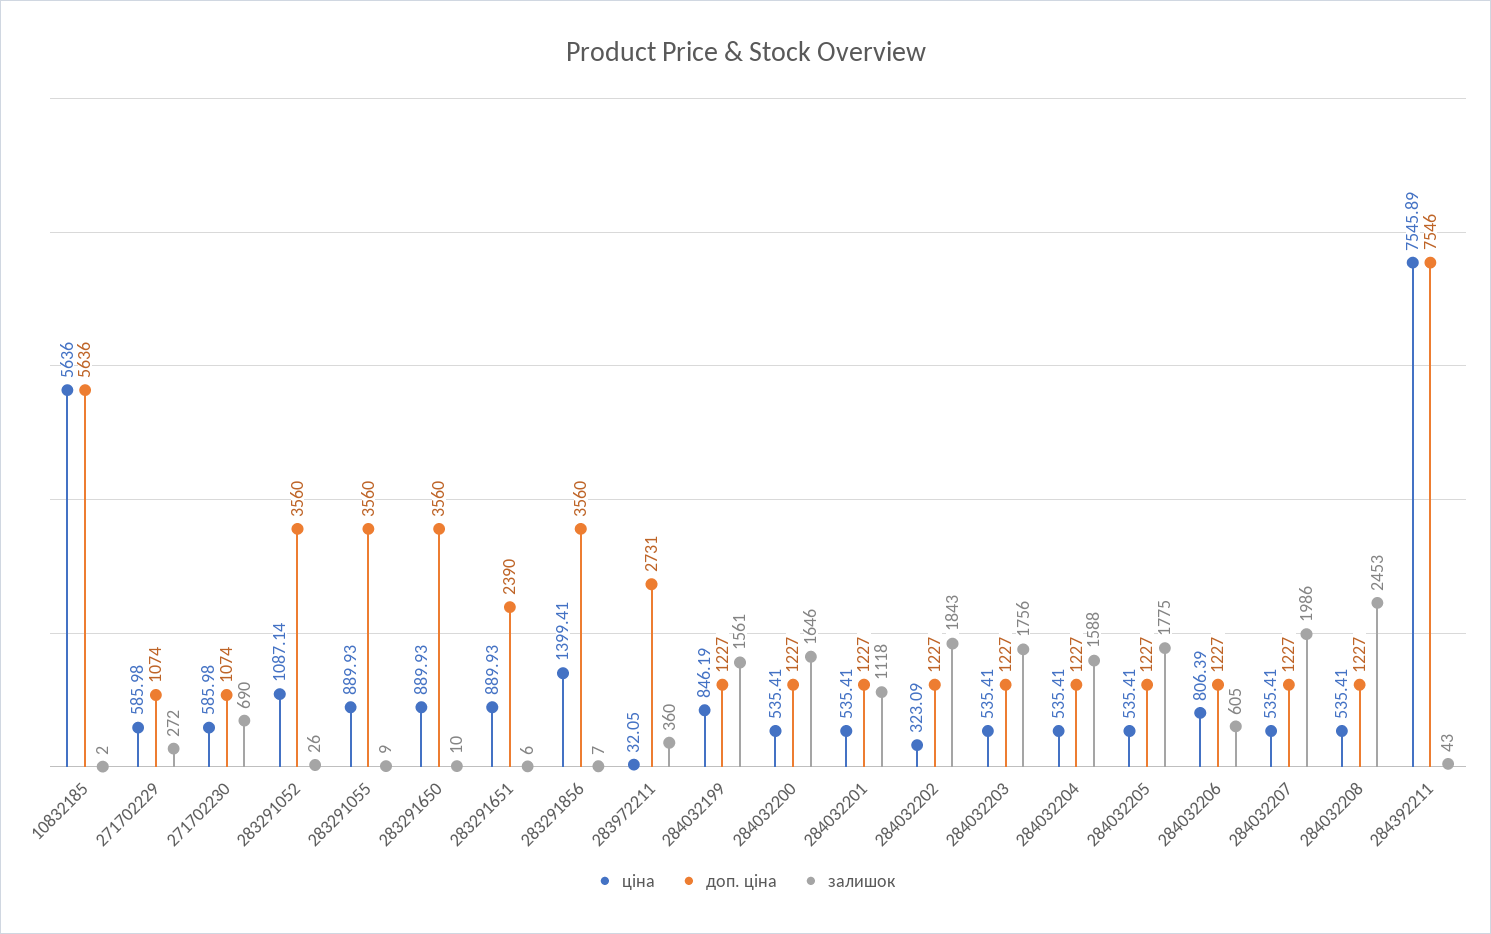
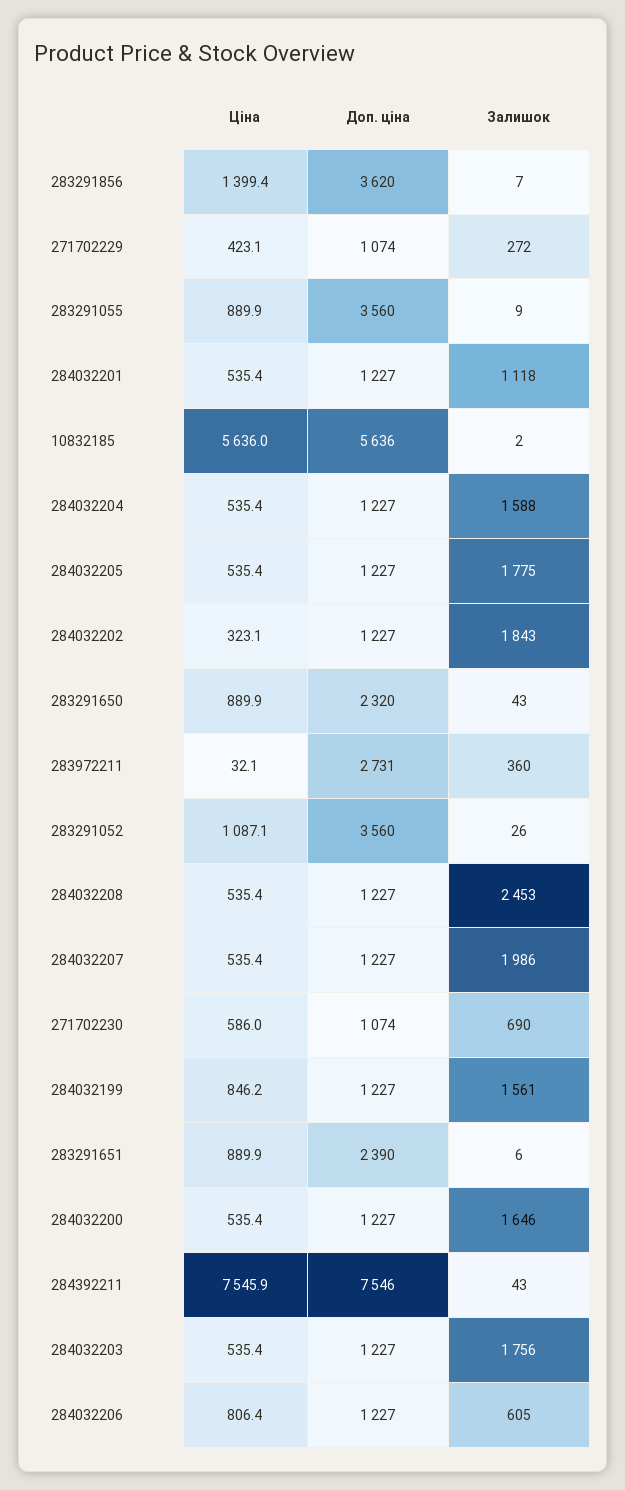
ціна, 271702229: 585.98 -> 423.1
доп. ціна, 283291650: 3560 -> 2320
залишок, 283291650: 10 -> 43
доп. ціна, 283291856: 3560 -> 3620

